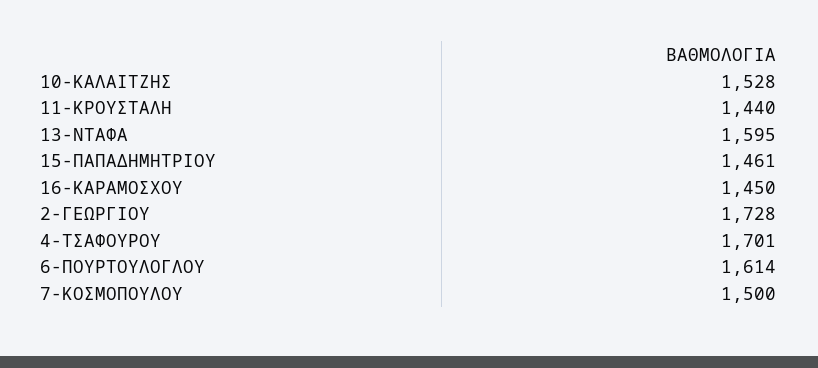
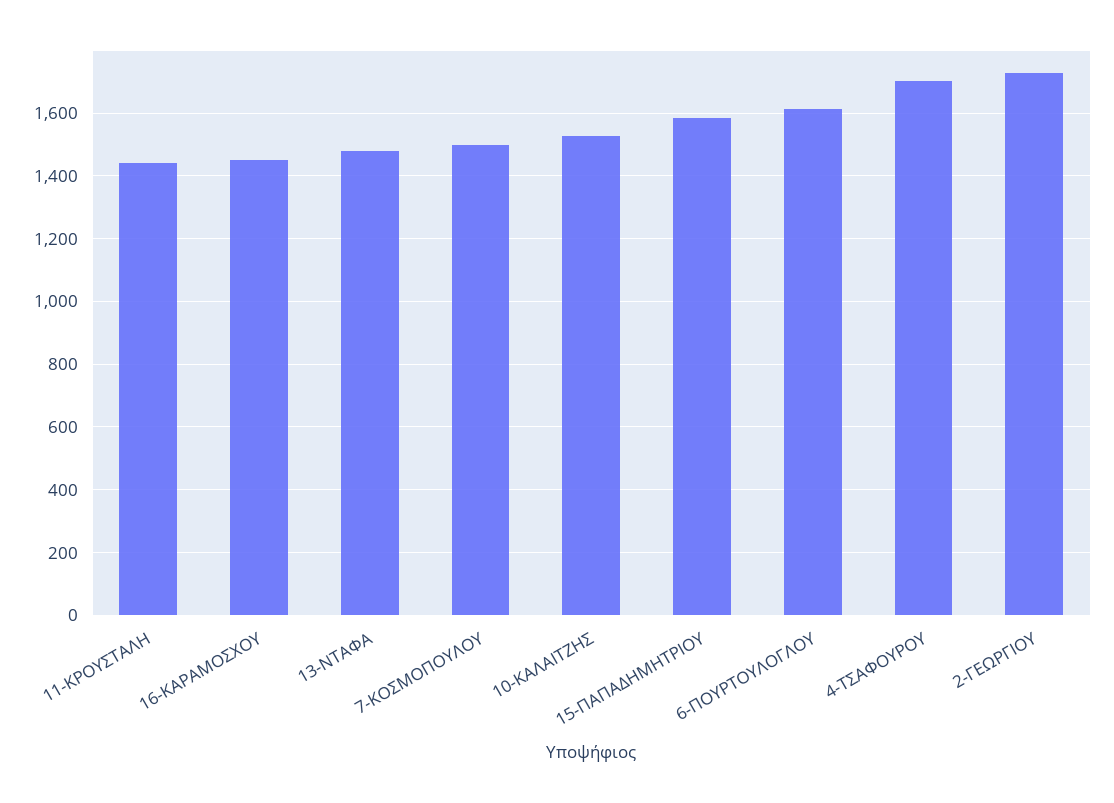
13-ΝΤΑΦΑ: 1595 -> 1480
15-ΠΑΠΑΔΗΜΗΤΡΙΟΥ: 1461 -> 1580

